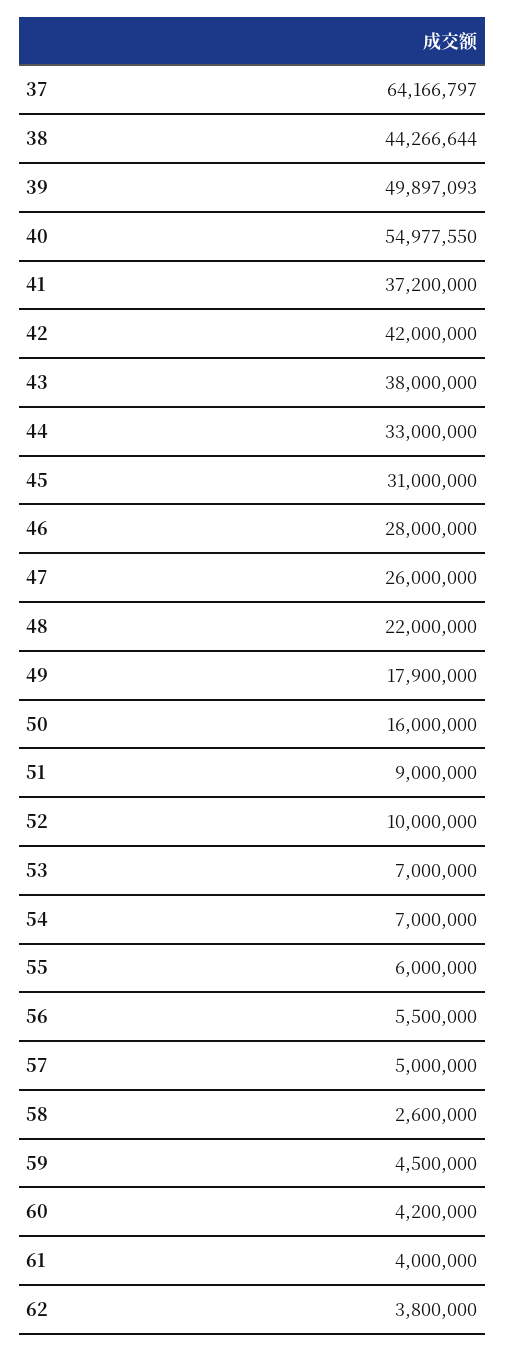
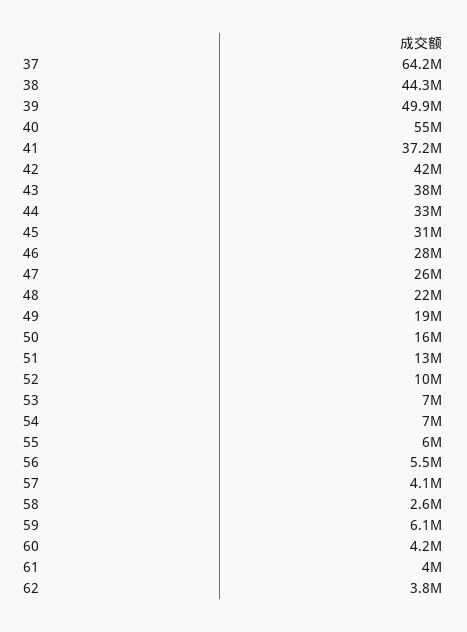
49: 17900000 -> 19000000
51: 9000000 -> 13000000
57: 5000000 -> 4100000
59: 4500000 -> 6100000

